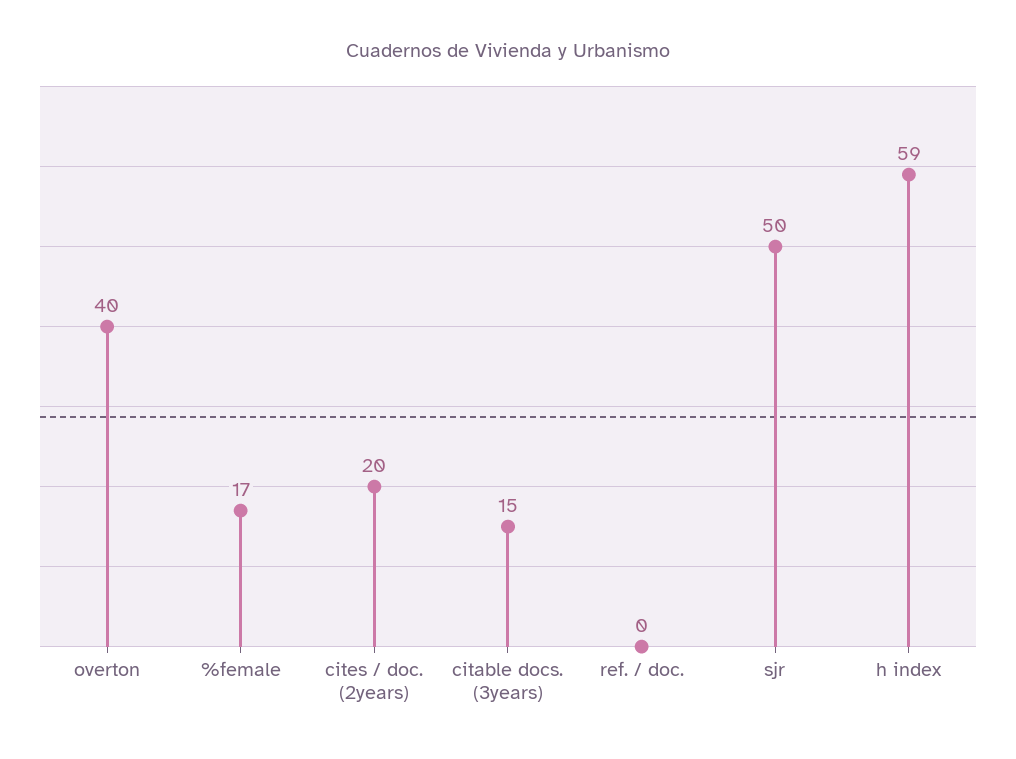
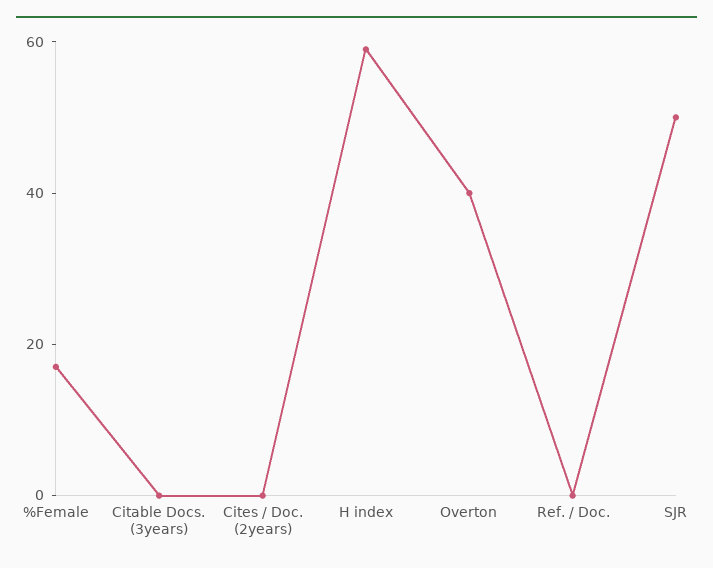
cites / doc. (2years): 20 -> 0
citable docs. (3years): 15 -> 0

